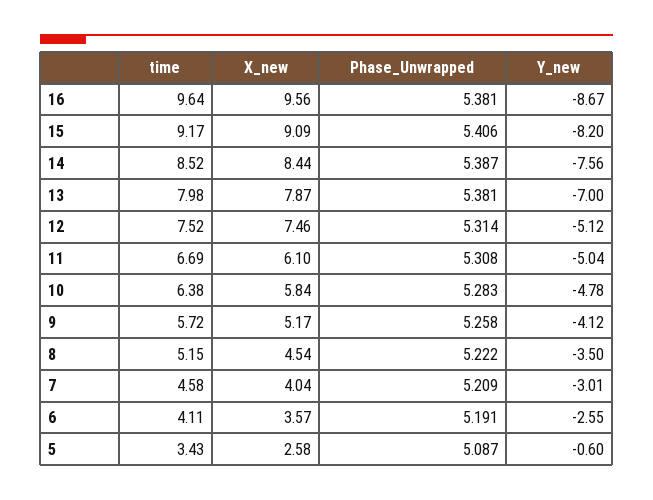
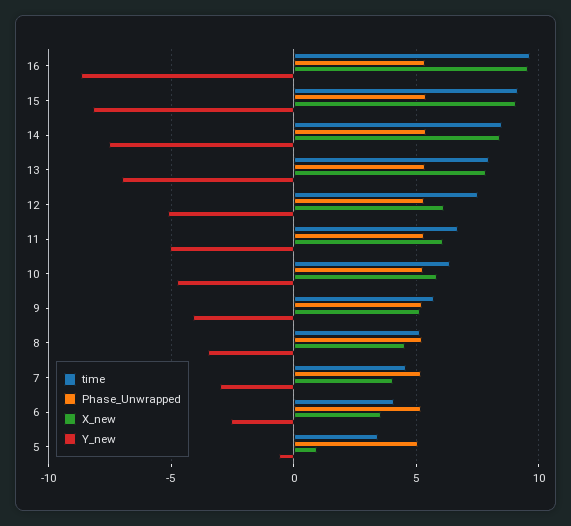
X_new, 12: 7.46 -> 6
X_new, 5: 2.58 -> 1

